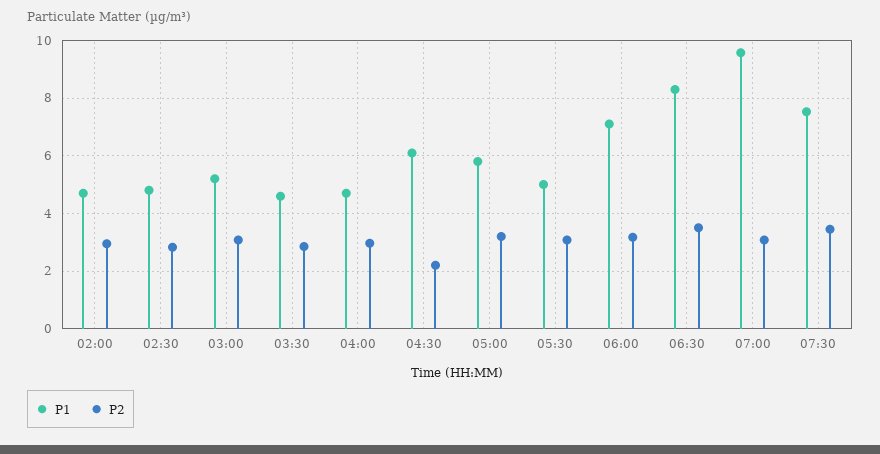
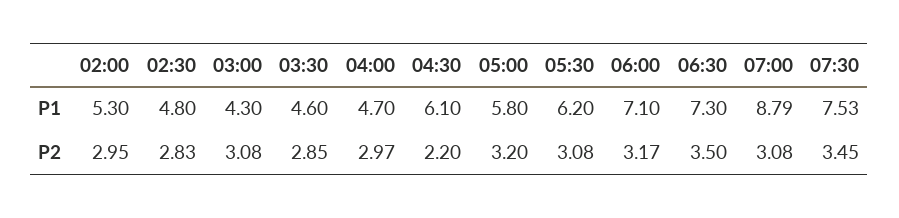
P1, 02:00: 4.75 -> 5.3
P1, 03:00: 5.25 -> 4.3
P1, 05:30: 5 -> 6.2
P1, 06:30: 8.25 -> 7.3
P1, 07:00: 9.5 -> 8.79

